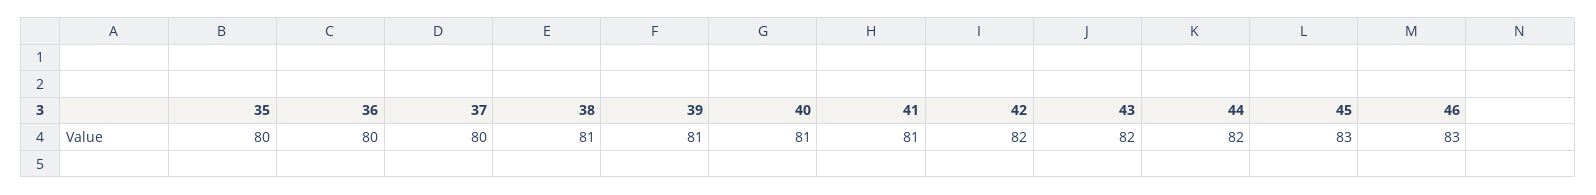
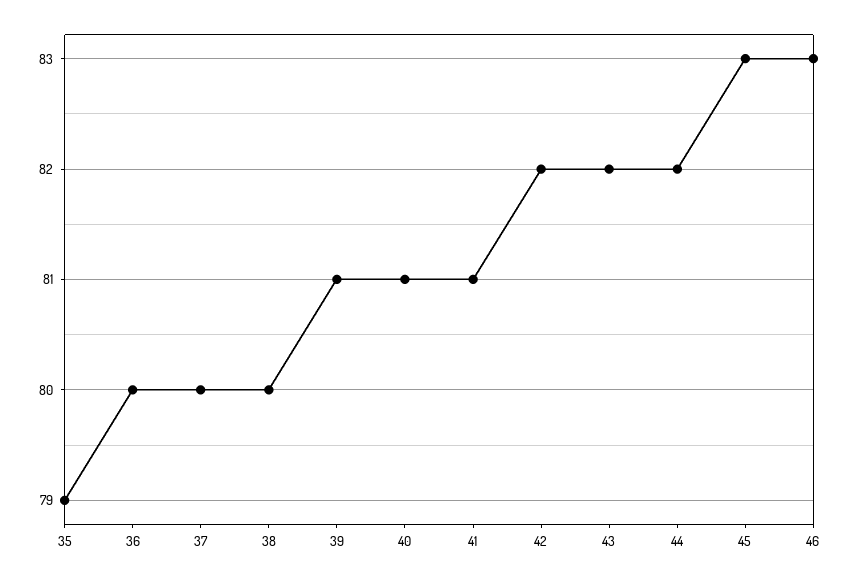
35: 80 -> 79
38: 81 -> 80

